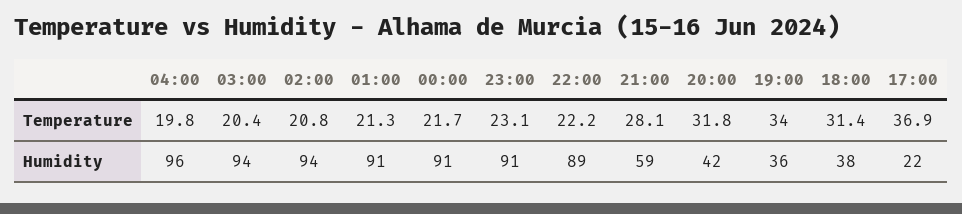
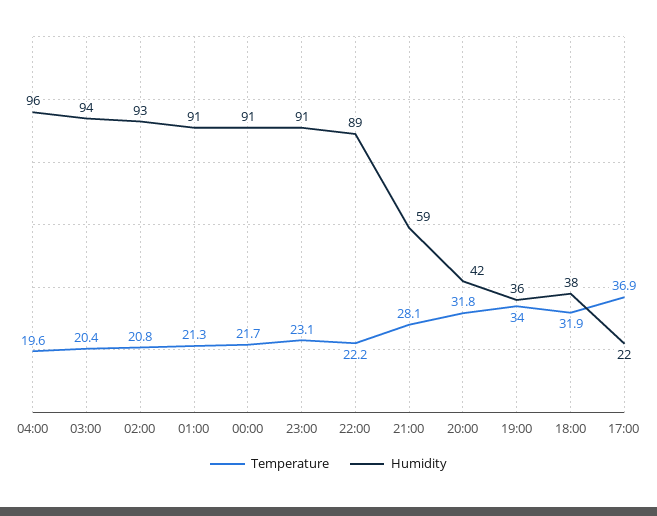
Temperature, 04:00: 19.8 -> 19.6
Temperature, 18:00: 31.4 -> 31.9
Humidity, 02:00: 94 -> 93

